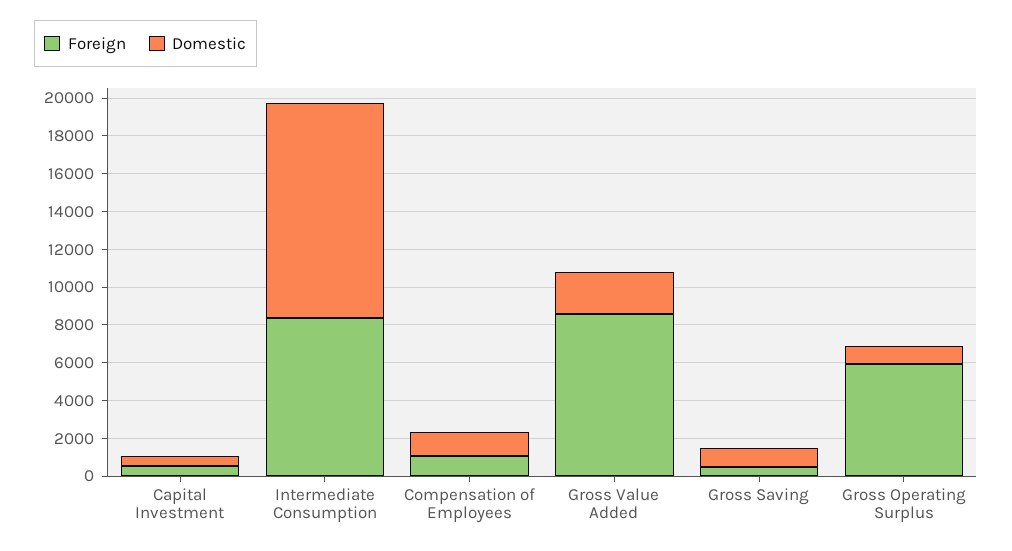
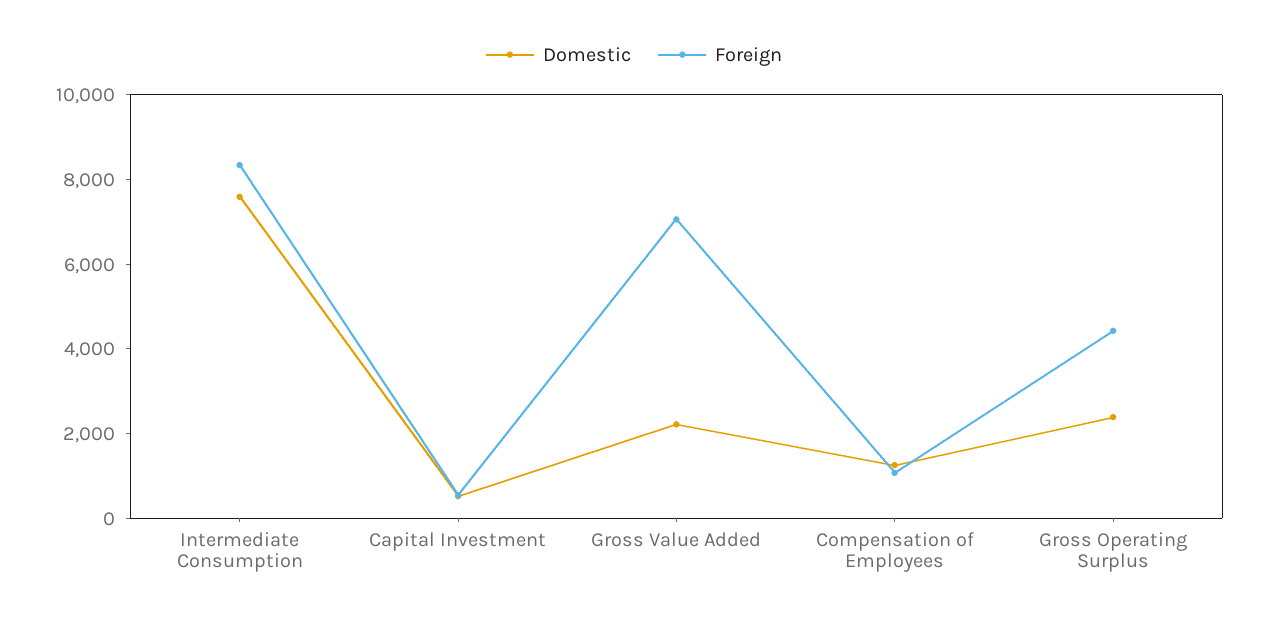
Domestic, Intermediate Consumption: 11500 -> 7500
Foreign, Gross Value Added: 8500 -> 7000
Foreign, Gross Saving: 500 -> none
Domestic, Gross Saving: 1000 -> none
Foreign, Gross Operating Surplus: 6000 -> 4500
Domestic, Gross Operating Surplus: 1000 -> 2500

